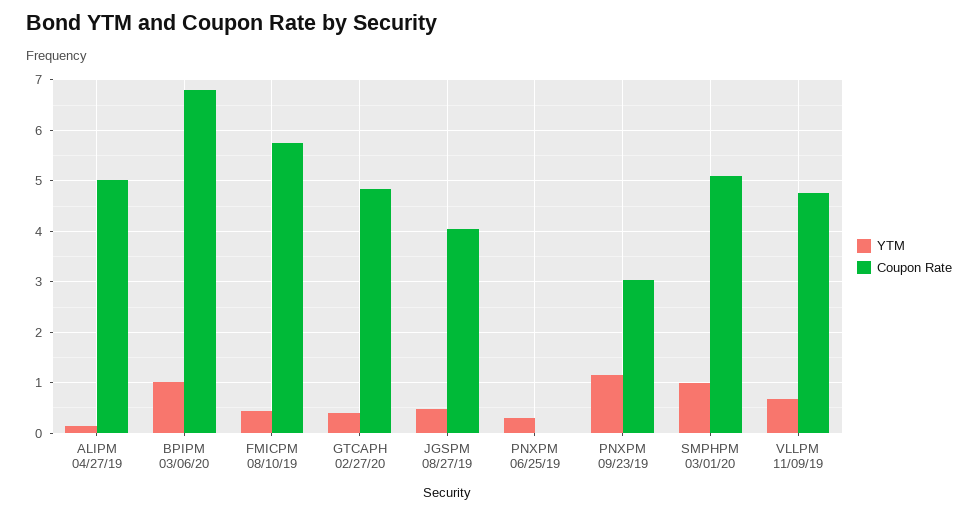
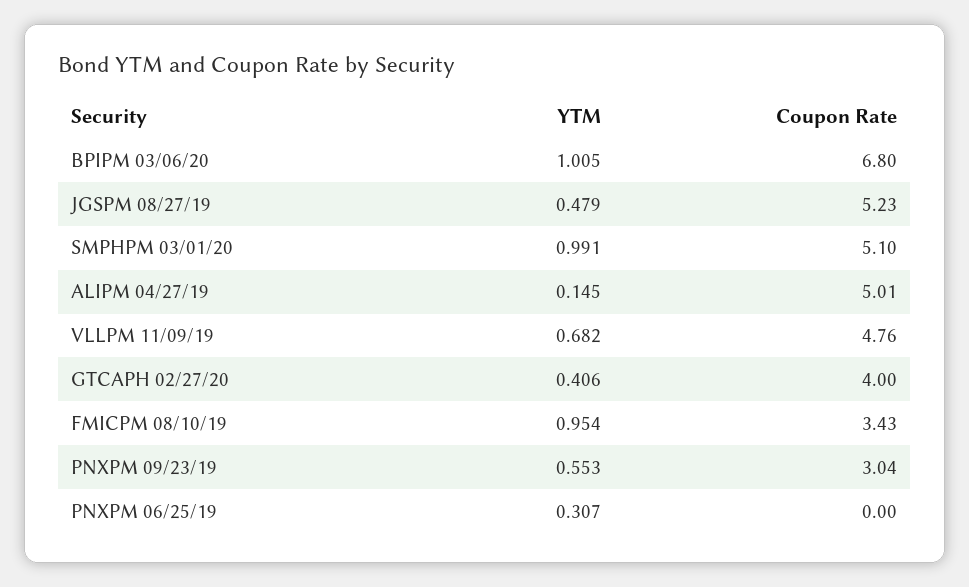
YTM, FMICPM 08/10/19: 0.4 -> 0.954
Coupon Rate, FMICPM 08/10/19: 5.8 -> 3.43
Coupon Rate, GTCAPH 02/27/20: 4.8 -> 4
Coupon Rate, JGSPM 08/27/19: 4 -> 5.23
YTM, PNXPM 09/23/19: 1.2 -> 0.553

